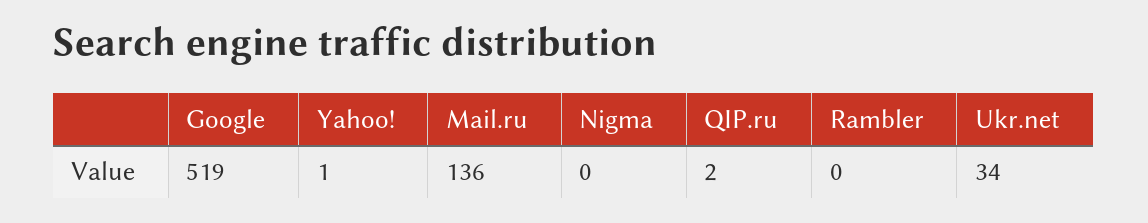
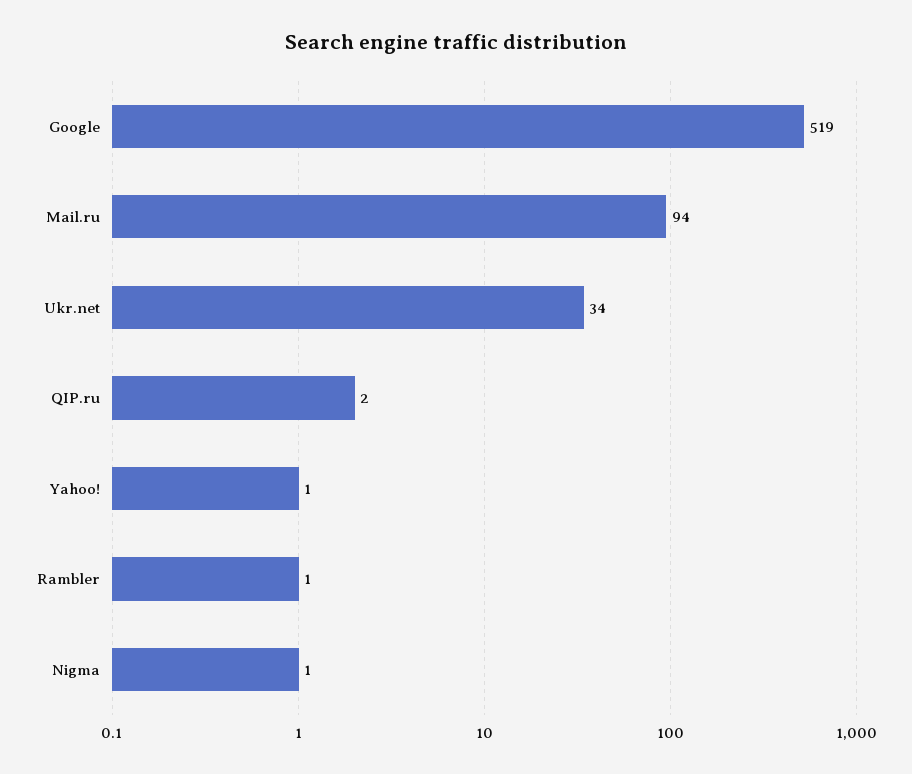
Mail.ru: 136 -> 94
Nigma: 0 -> 1
Rambler: 0 -> 1

